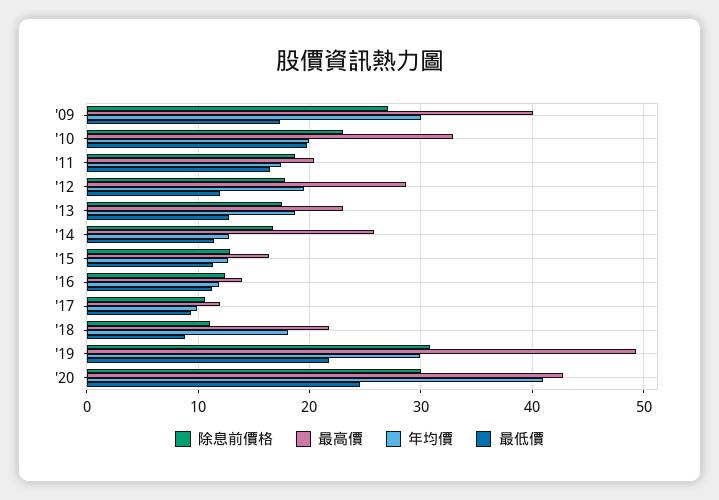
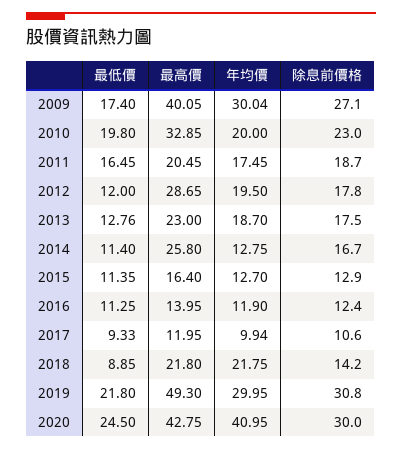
除息前價格, '18: 11 -> 14.2
年均價, '18: 18 -> 21.75

